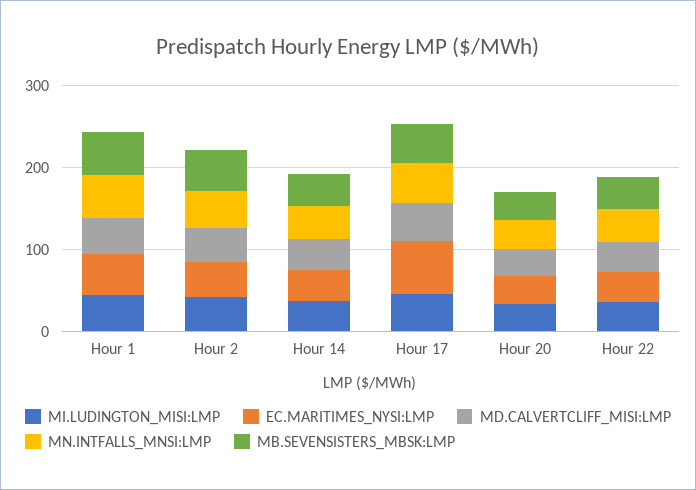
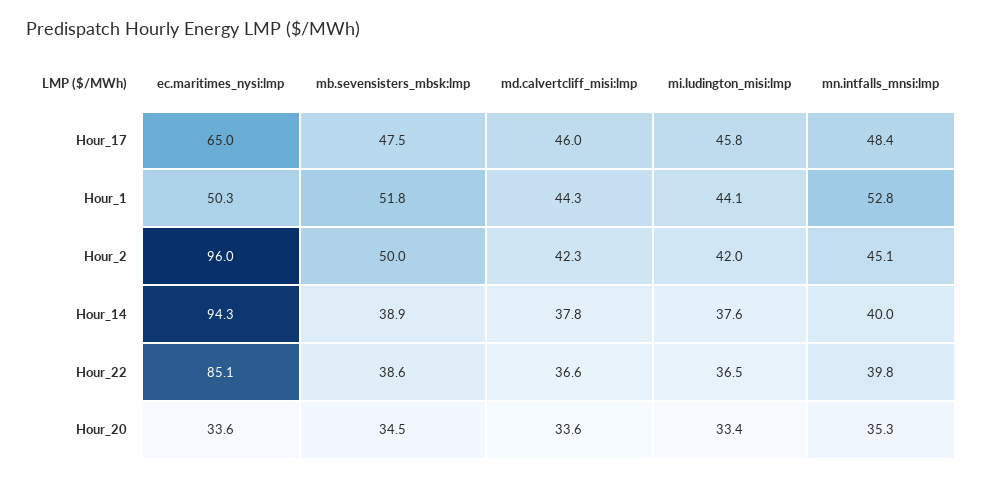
EC.MARITIMES_NYSI:LMP, Hour 2: 40 -> 96
EC.MARITIMES_NYSI:LMP, Hour 14: 40 -> 94.3
EC.MARITIMES_NYSI:LMP, Hour 22: 40 -> 85.1

